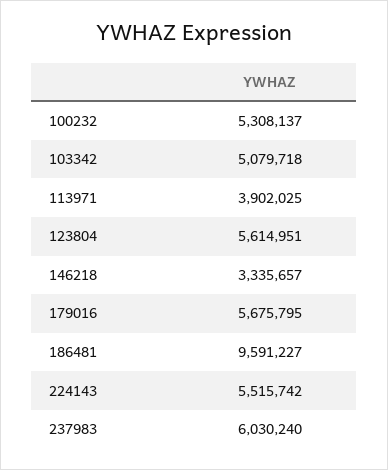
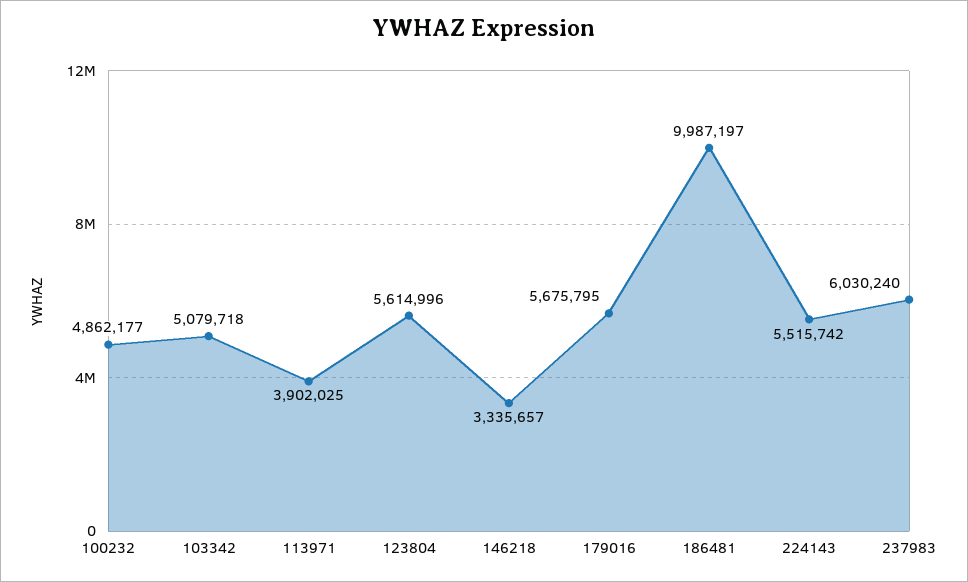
100232: 5308137 -> 4862177
123804: 5614951 -> 5614996
186481: 9591227 -> 9987197

